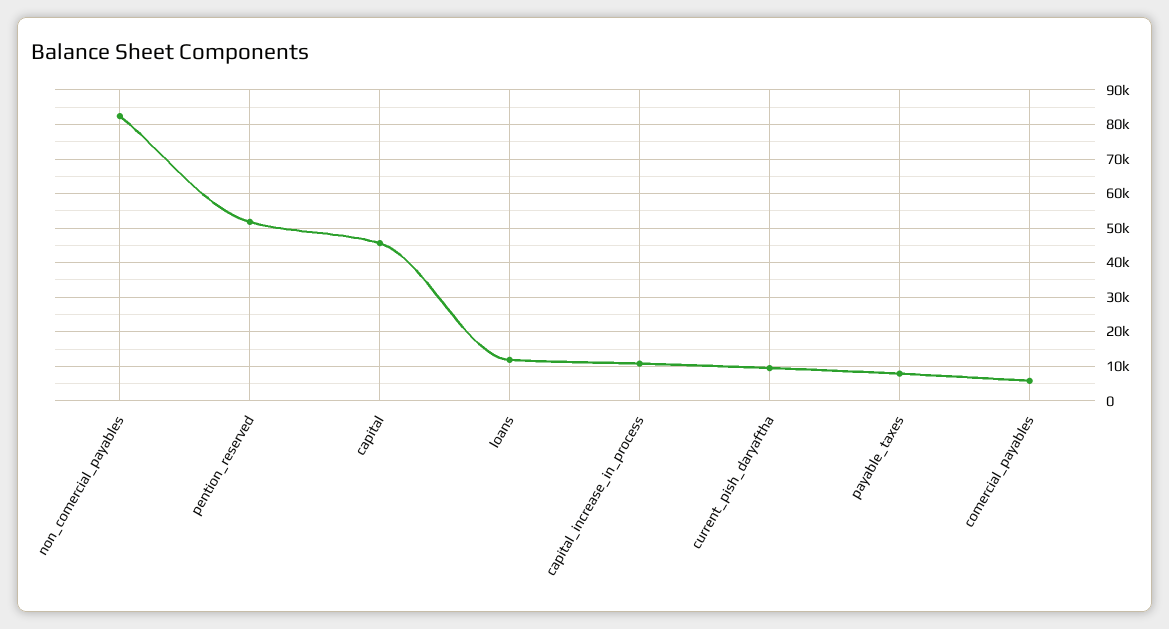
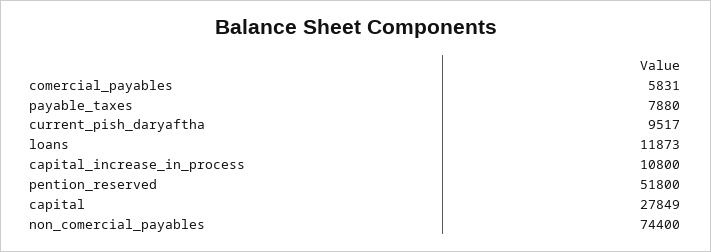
non_comercial_payables: 82000 -> 74400
capital: 46000 -> 27849

